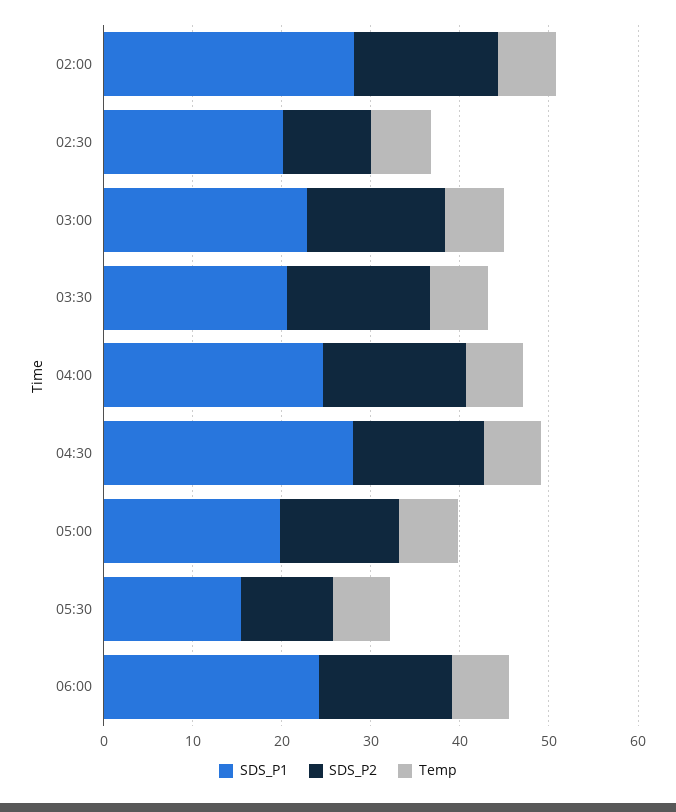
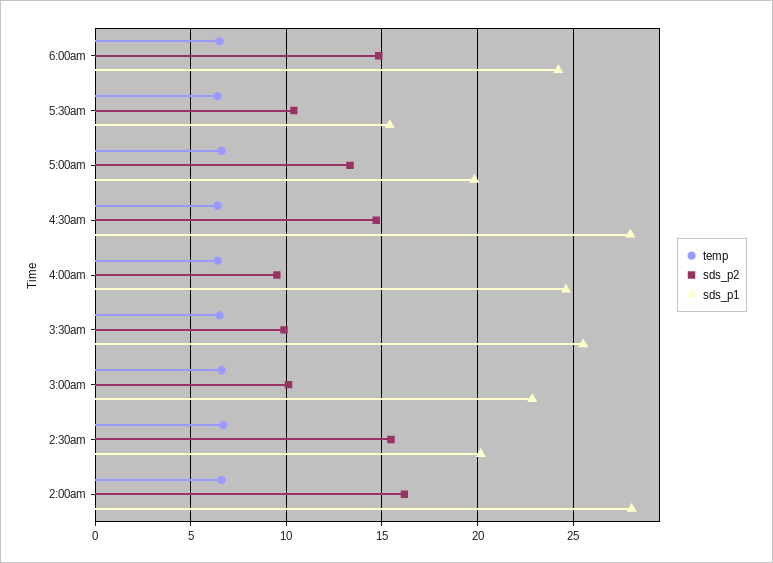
SDS_P2, 02:30: 10 -> 15.5
SDS_P2, 03:00: 16 -> 10
SDS_P1, 03:30: 20 -> 25.5
SDS_P2, 03:30: 16 -> 10
SDS_P2, 04:00: 16 -> 9.5

